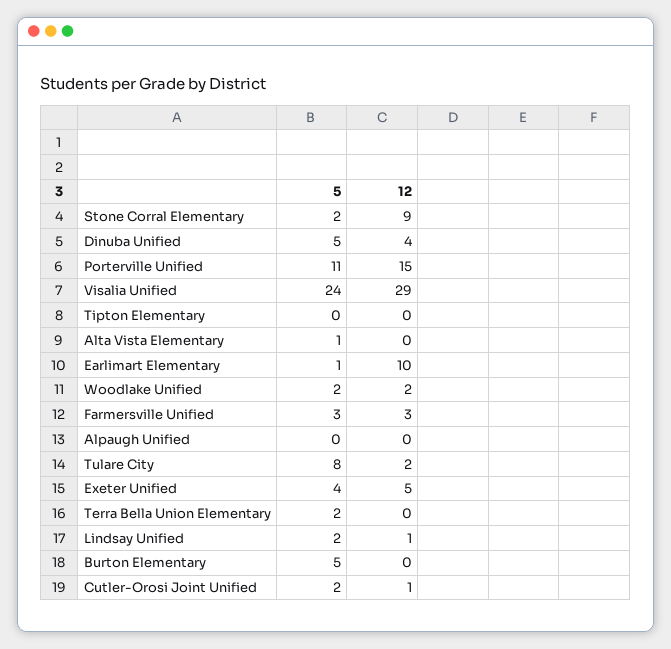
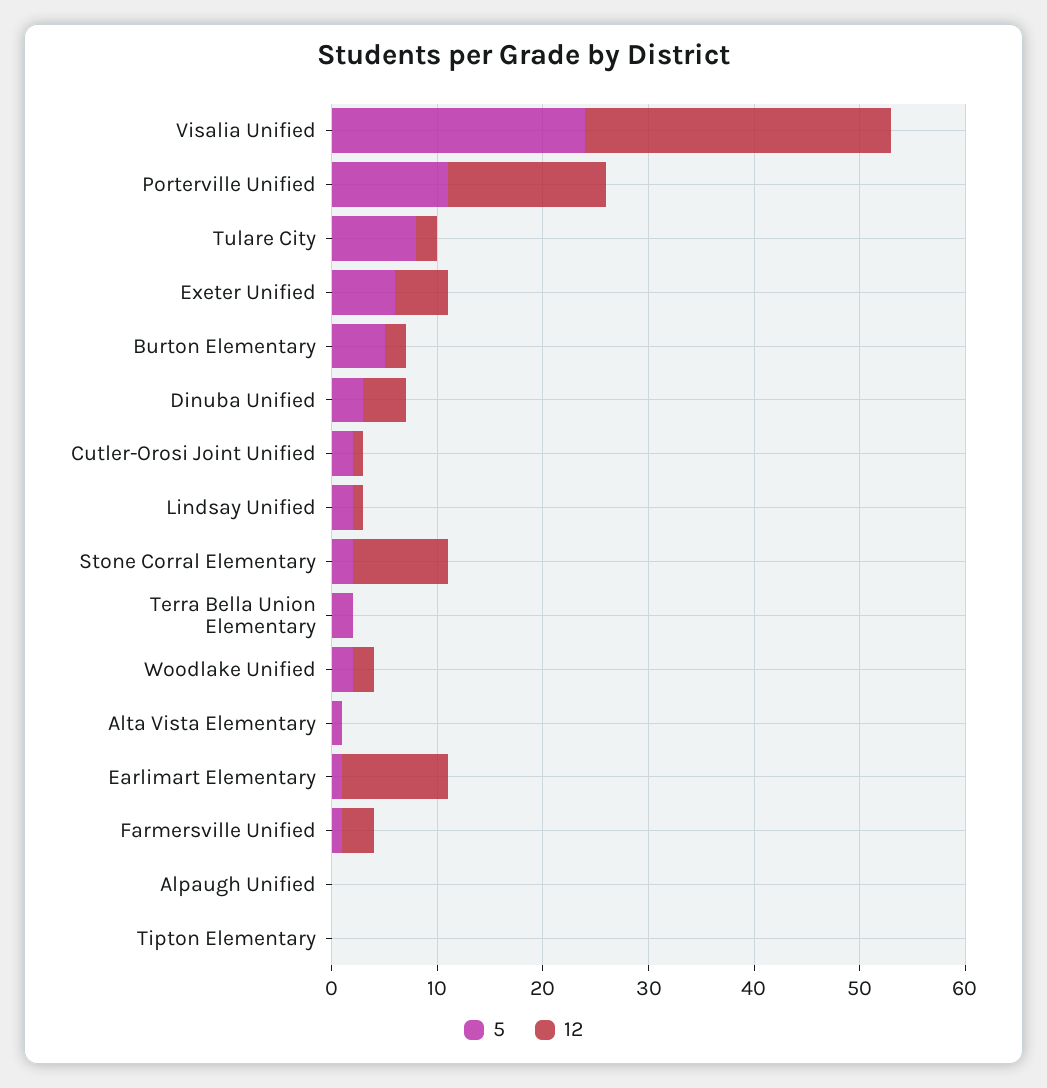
5, Dinuba Unified: 5 -> 3
5, Farmersville Unified: 3 -> 1
5, Exeter Unified: 4 -> 6
12, Burton Elementary: 0 -> 2

